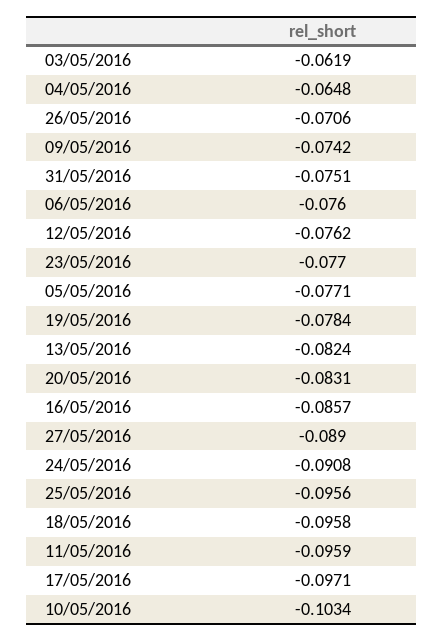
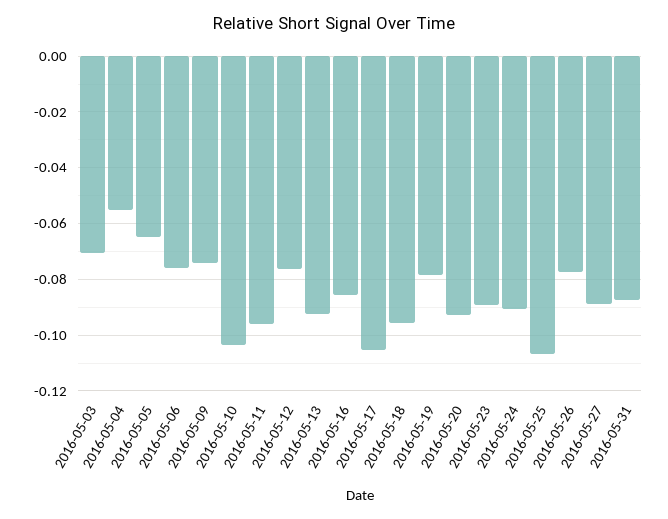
03/05/2016: -0.0619 -> -0.07
04/05/2016: -0.0648 -> -0.055
26/05/2016: -0.0706 -> -0.0775
31/05/2016: -0.0751 -> -0.0875
23/05/2016: -0.077 -> -0.09
05/05/2016: -0.0771 -> -0.065
13/05/2016: -0.0824 -> -0.0925
20/05/2016: -0.0831 -> -0.0925
25/05/2016: -0.0956 -> -0.1075
17/05/2016: -0.0971 -> -0.105

